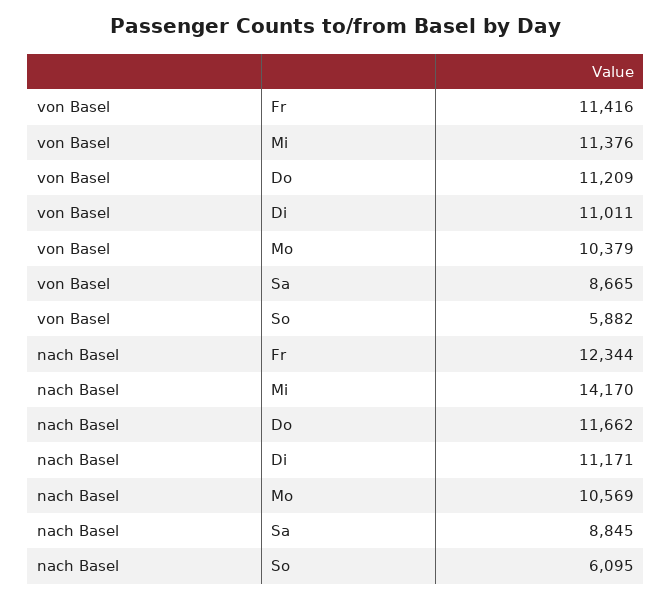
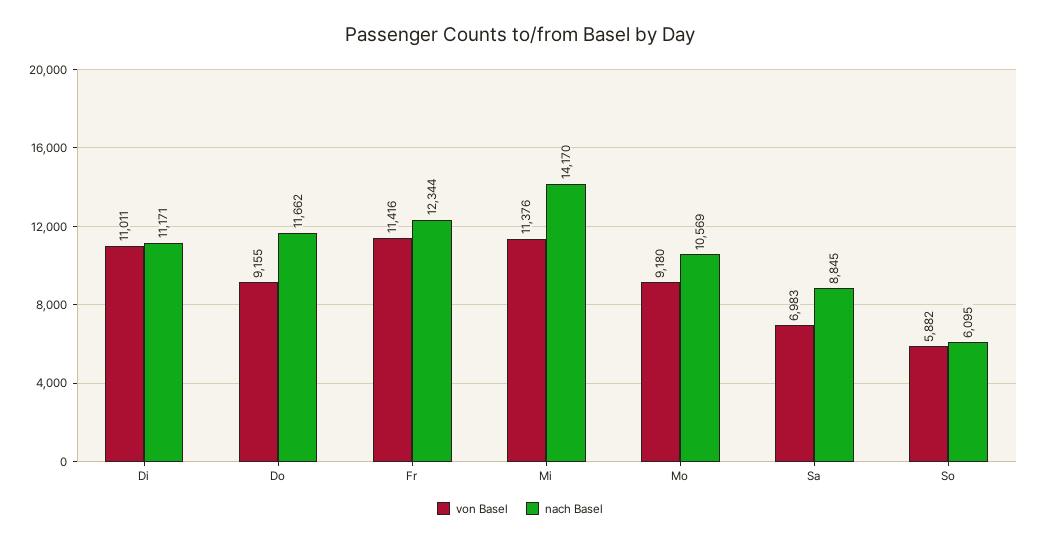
von Basel, Do: 11209 -> 9155
von Basel, Mo: 10379 -> 9180
von Basel, Sa: 8665 -> 6983

